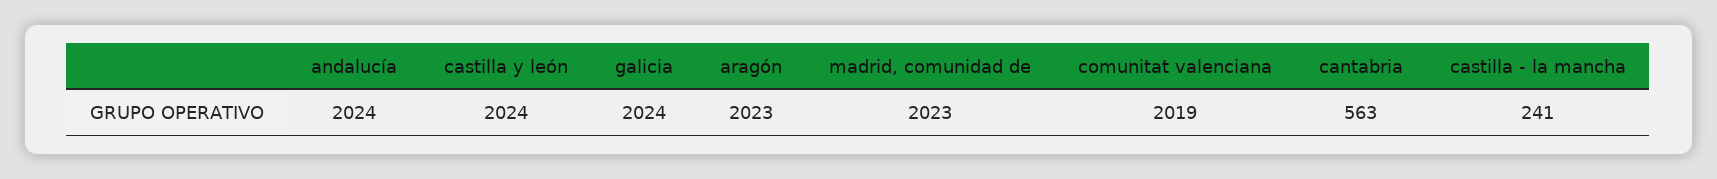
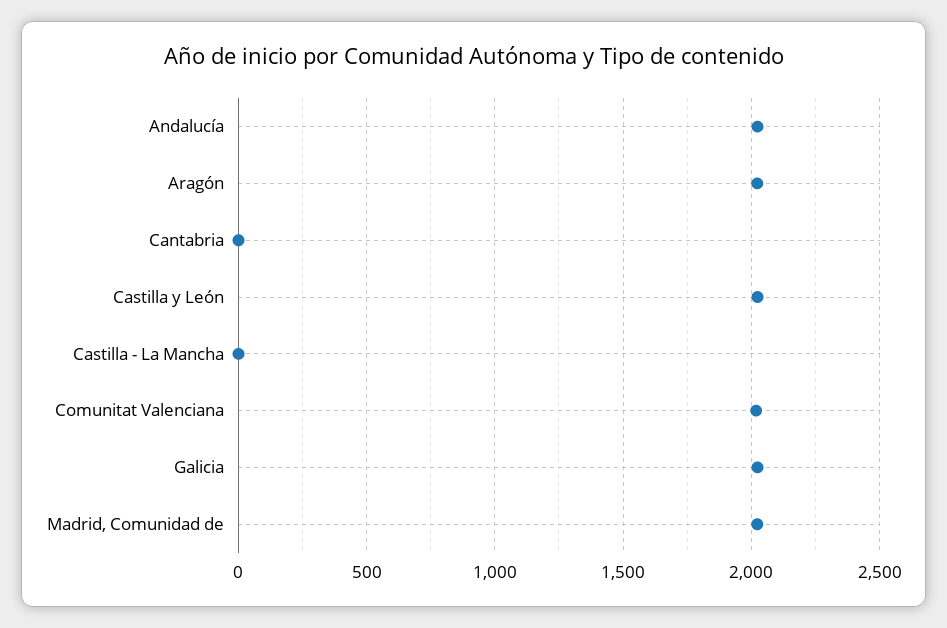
cantabria: 563 -> 0
castilla - la mancha: 241 -> 0

